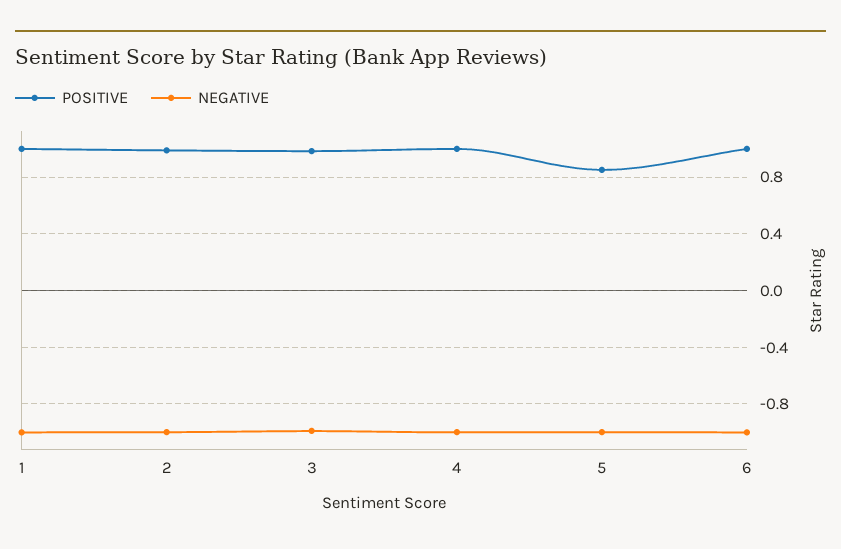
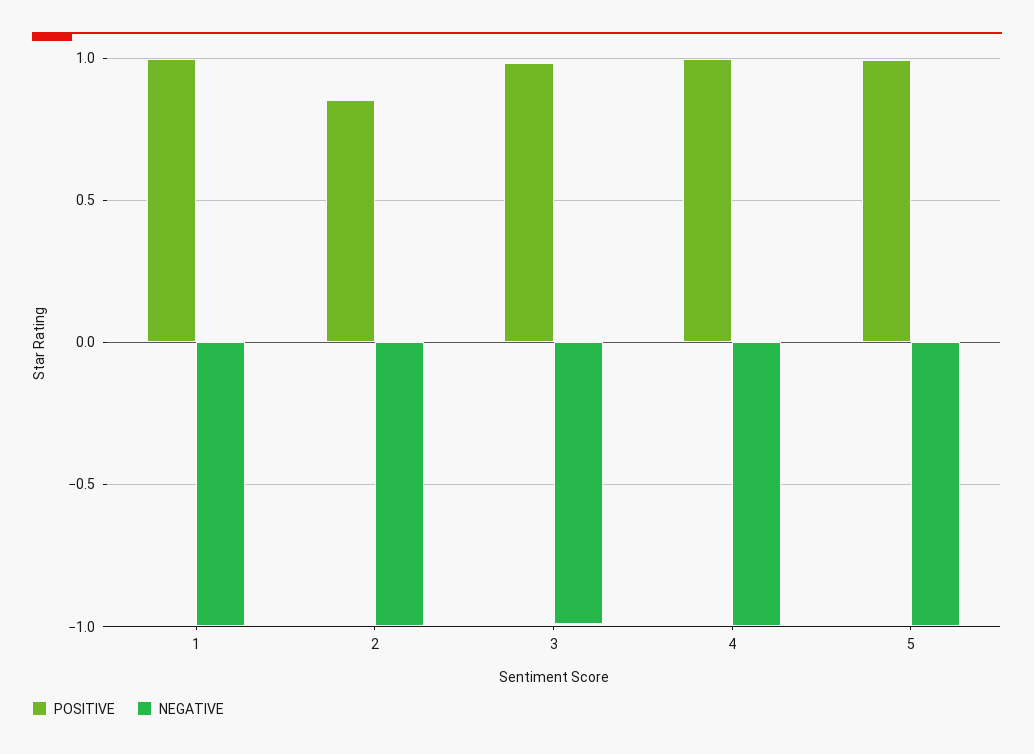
POSITIVE, 2: 1 -> 0.85
POSITIVE, 5: 0.85 -> 1
POSITIVE, 6: 1 -> none
NEGATIVE, 6: -1 -> none

